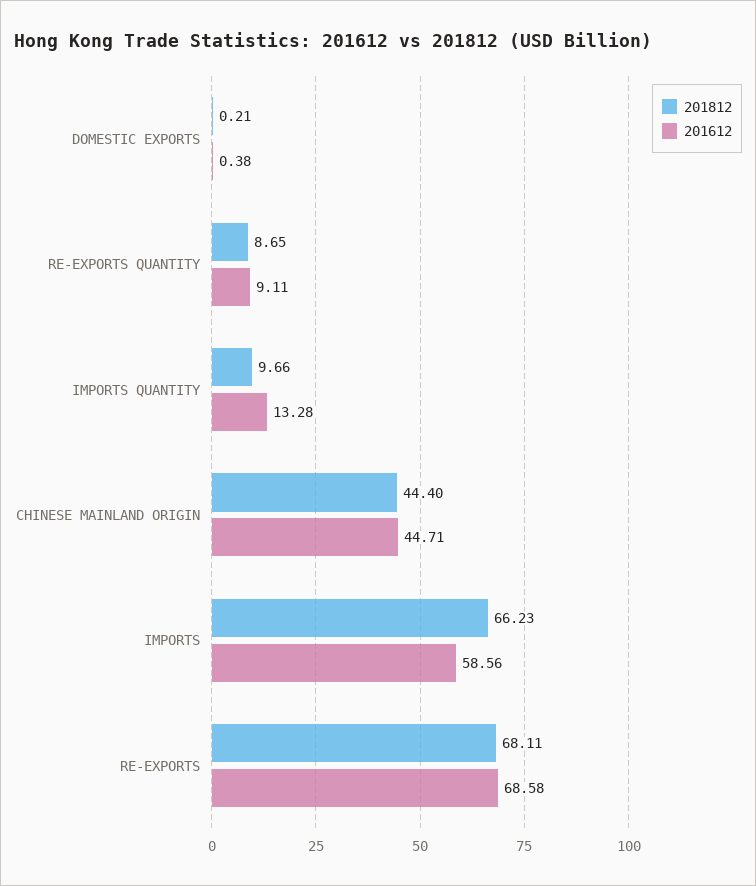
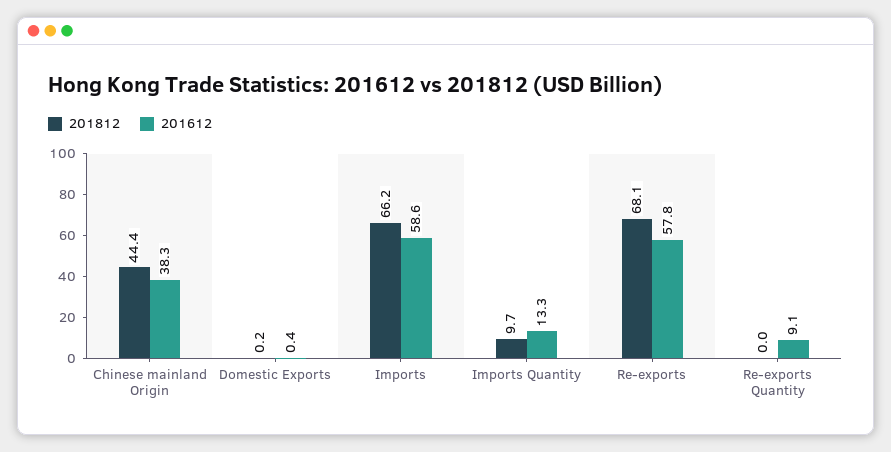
201812, RE-EXPORTS QUANTITY: 8.65 -> 0
201612, CHINESE MAINLAND ORIGIN: 44.71 -> 38.3
201612, RE-EXPORTS: 68.58 -> 57.8

